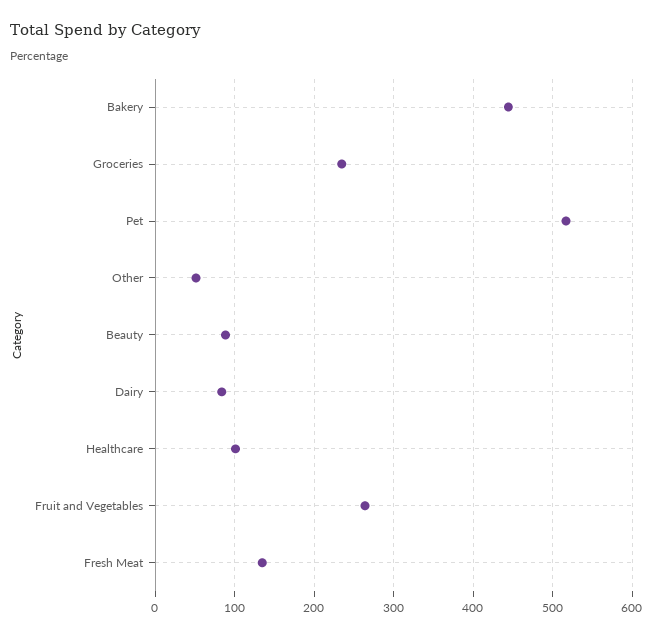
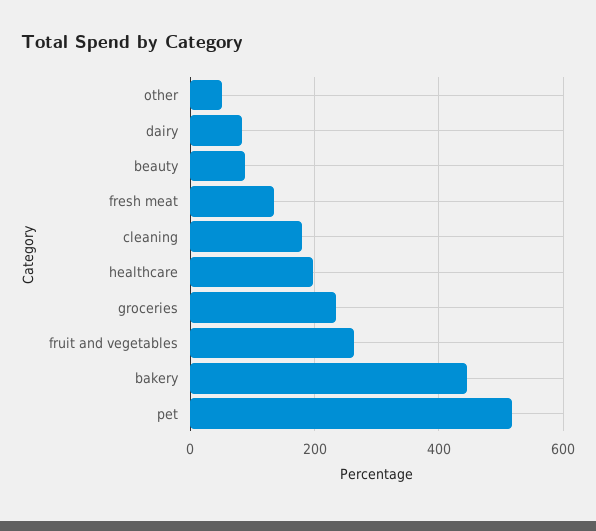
Healthcare: 100 -> 200
cleaning: none -> 180

